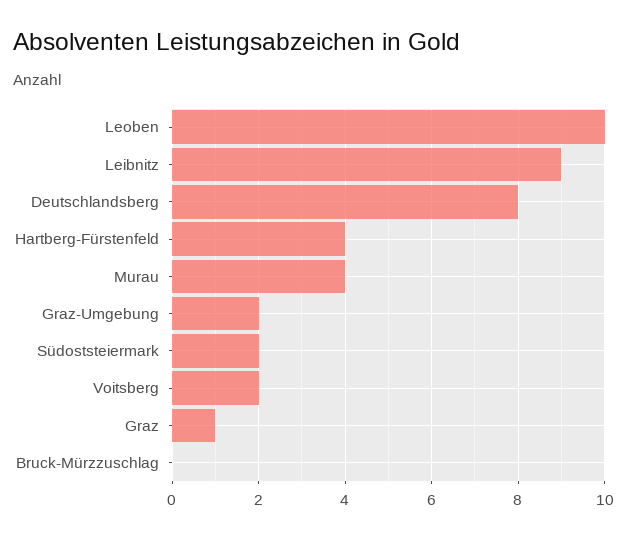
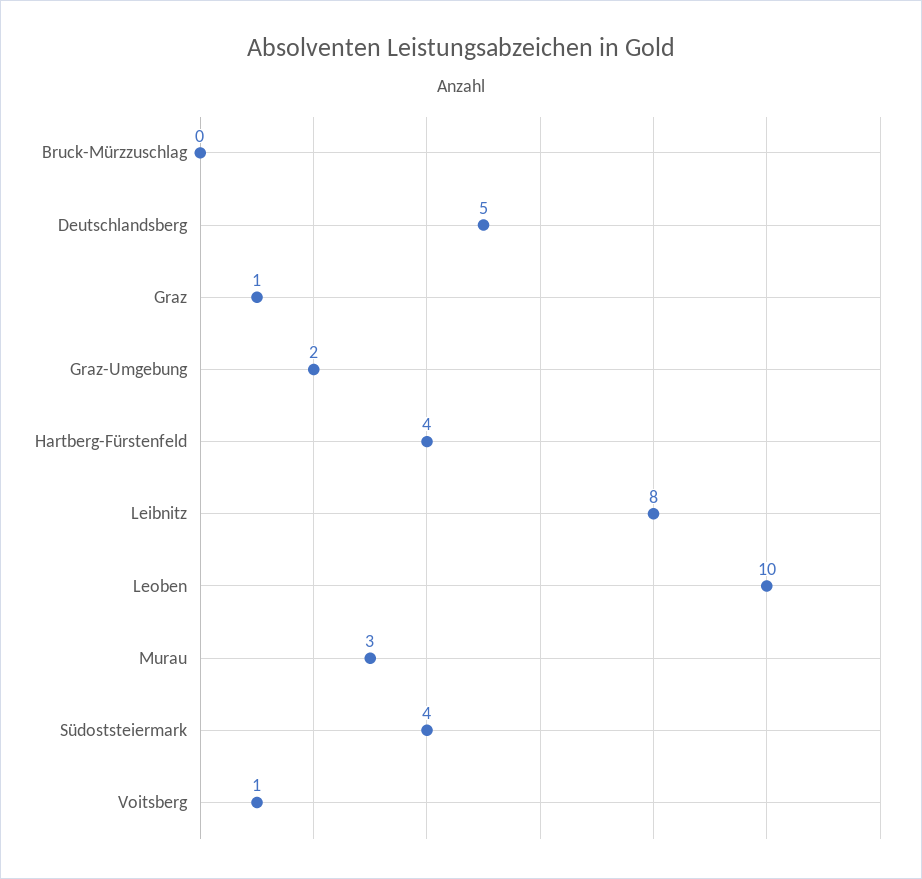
Leibnitz: 9 -> 8
Deutschlandsberg: 8 -> 5
Murau: 4 -> 3
Südoststeiermark: 2 -> 4
Voitsberg: 2 -> 1

